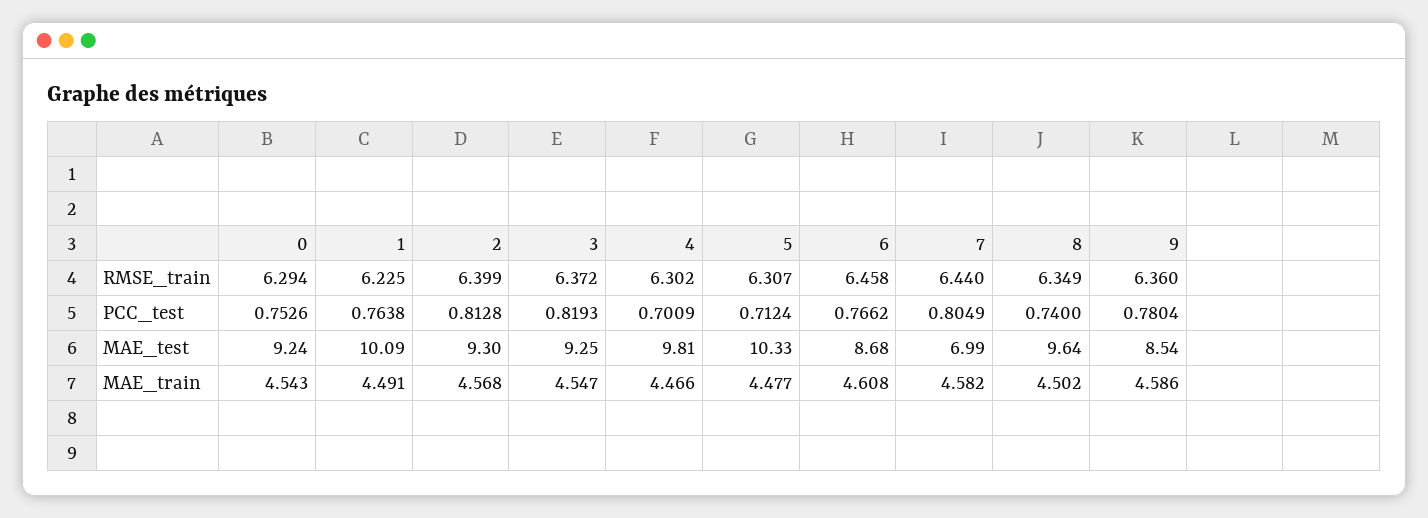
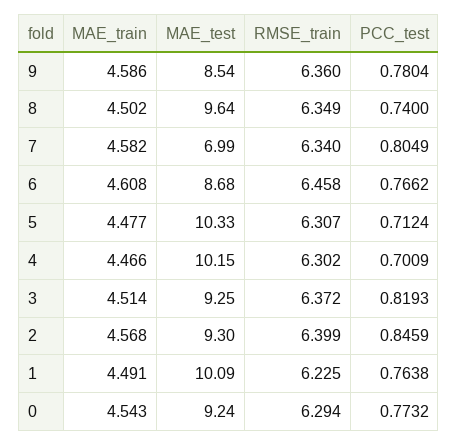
7, RMSE_train: 6.44 -> 6.34
0, PCC_test: 0.7526 -> 0.7732
2, PCC_test: 0.8128 -> 0.8459
4, MAE_test: 9.81 -> 10.15
3, MAE_train: 4.547 -> 4.514

